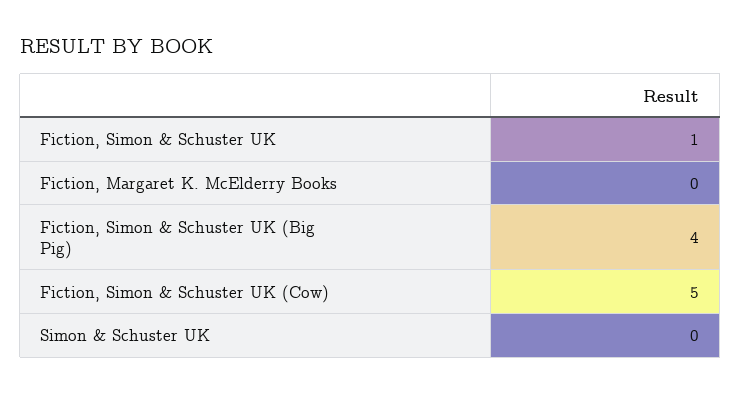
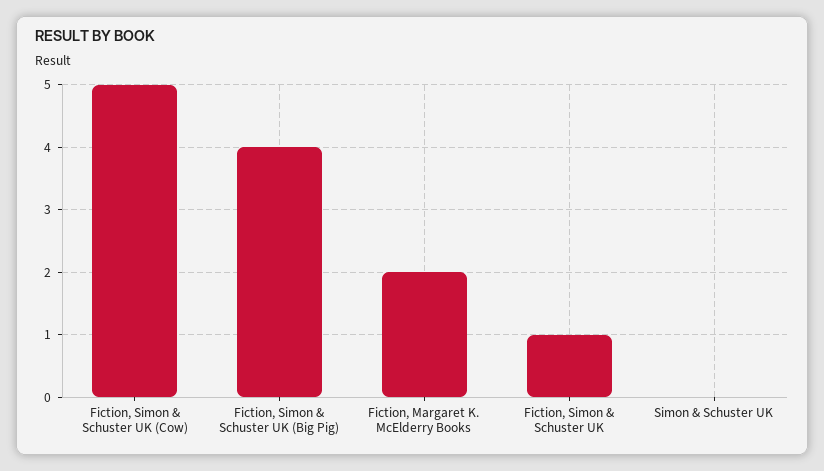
Fiction, Margaret K. McElderry Books: 0 -> 2

